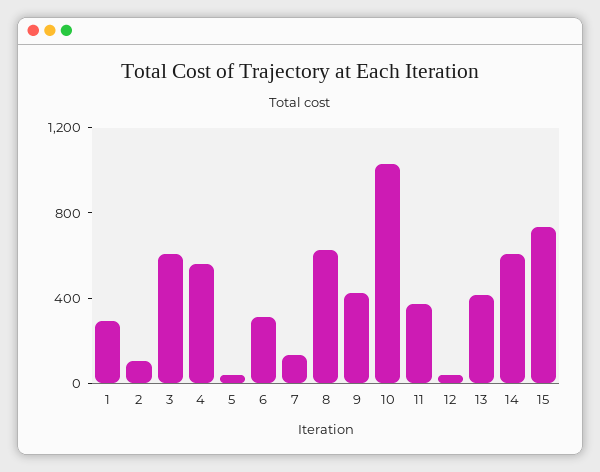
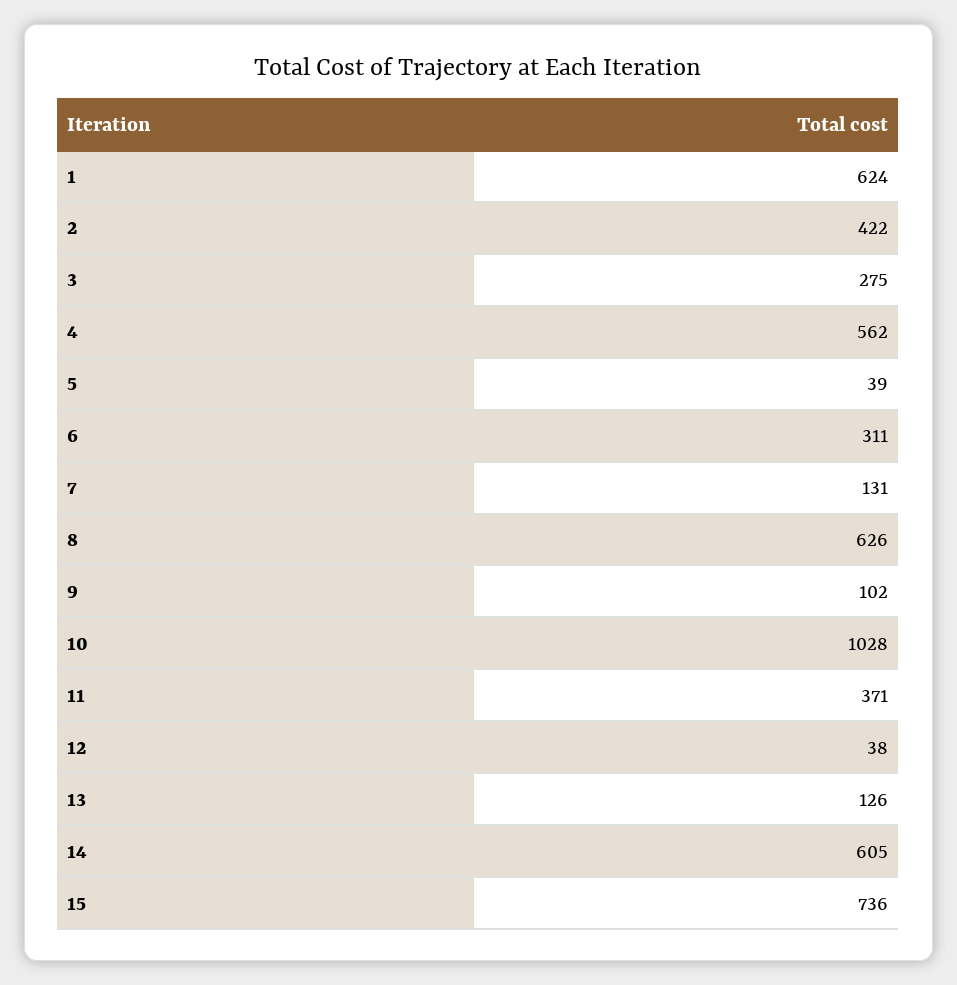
1: 300 -> 624
2: 100 -> 422
3: 600 -> 275
9: 400 -> 102
13: 400 -> 126

